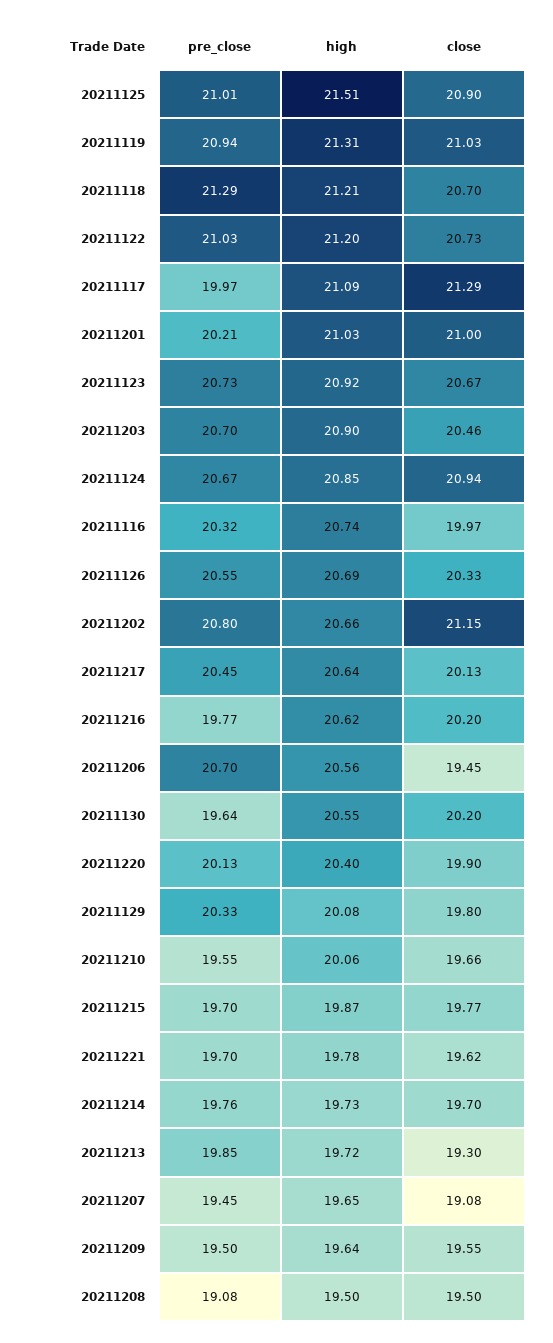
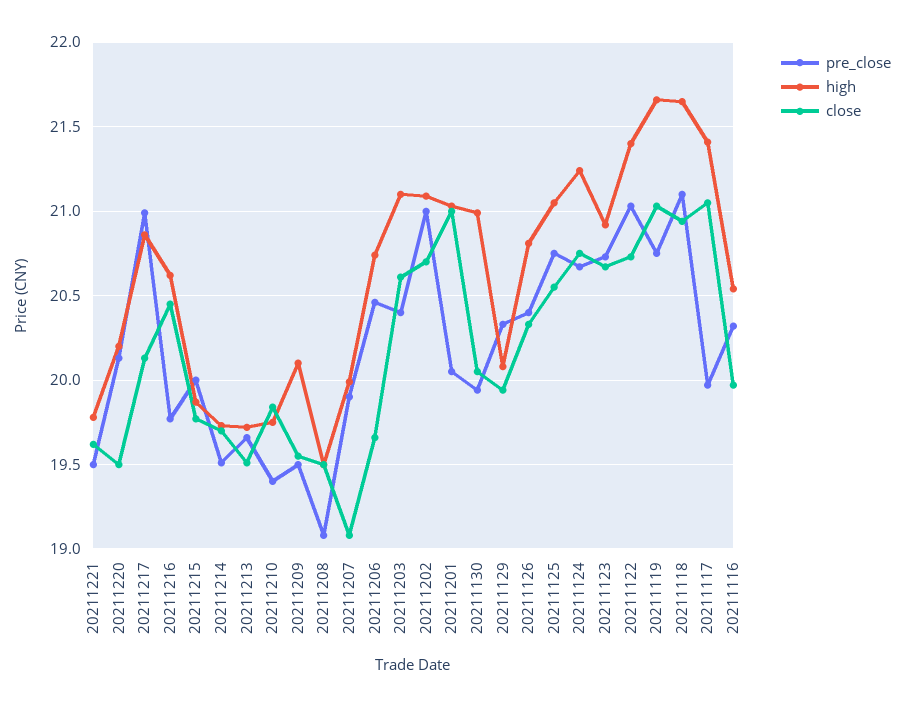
pre_close, 20211125: 21.01 -> 20.75
high, 20211125: 21.51 -> 21.05
close, 20211125: 20.9 -> 20.55
pre_close, 20211119: 20.94 -> 20.75
high, 20211119: 21.31 -> 21.65
pre_close, 20211118: 21.29 -> 21.1
high, 20211118: 21.21 -> 21.65
close, 20211118: 20.7 -> 20.95
high, 20211122: 21.2 -> 21.4
high, 20211117: 21.09 -> 21.4
close, 20211117: 21.29 -> 21.05
pre_close, 20211201: 20.21 -> 20.05
pre_close, 20211203: 20.7 -> 20.4
high, 20211203: 20.9 -> 21.1
close, 20211203: 20.46 -> 20.6
high, 20211124: 20.85 -> 21.25
close, 20211124: 20.94 -> 20.75
high, 20211116: 20.74 -> 20.55
pre_close, 20211126: 20.55 -> 20.4
high, 20211126: 20.69 -> 20.8
pre_close, 20211202: 20.8 -> 21
high, 20211202: 20.66 -> 21.1
close, 20211202: 21.15 -> 20.7
pre_close, 20211217: 20.45 -> 21
high, 20211217: 20.64 -> 20.85
close, 20211216: 20.2 -> 20.45
pre_close, 20211206: 20.7 -> 20.45
high, 20211206: 20.56 -> 20.75
close, 20211206: 19.45 -> 19.65
pre_close, 20211130: 19.64 -> 19.95
high, 20211130: 20.55 -> 21
close, 20211130: 20.2 -> 20.05
high, 20211220: 20.4 -> 20.2
close, 20211220: 19.9 -> 19.5
close, 20211129: 19.8 -> 19.95
pre_close, 20211210: 19.55 -> 19.4
high, 20211210: 20.06 -> 19.75
close, 20211210: 19.66 -> 19.85
pre_close, 20211215: 19.7 -> 20
pre_close, 20211221: 19.7 -> 19.5
pre_close, 20211214: 19.76 -> 19.5
pre_close, 20211213: 19.85 -> 19.65
close, 20211213: 19.3 -> 19.5
pre_close, 20211207: 19.45 -> 19.9
high, 20211207: 19.65 -> 20
high, 20211209: 19.64 -> 20.1

